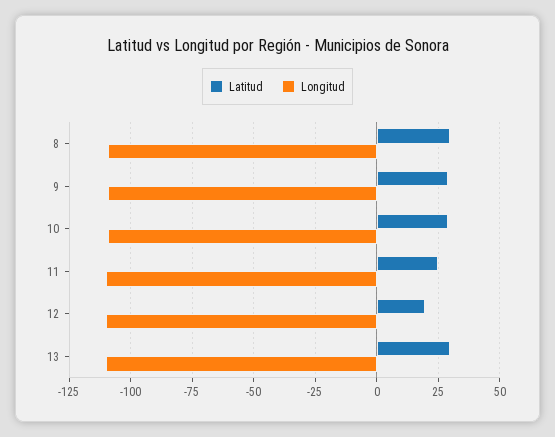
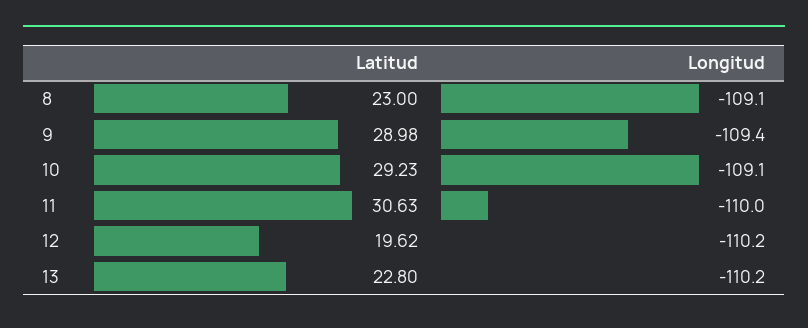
Latitud, 8: 30 -> 23
Latitud, 11: 25 -> 30.63
Latitud, 13: 30 -> 22.8

